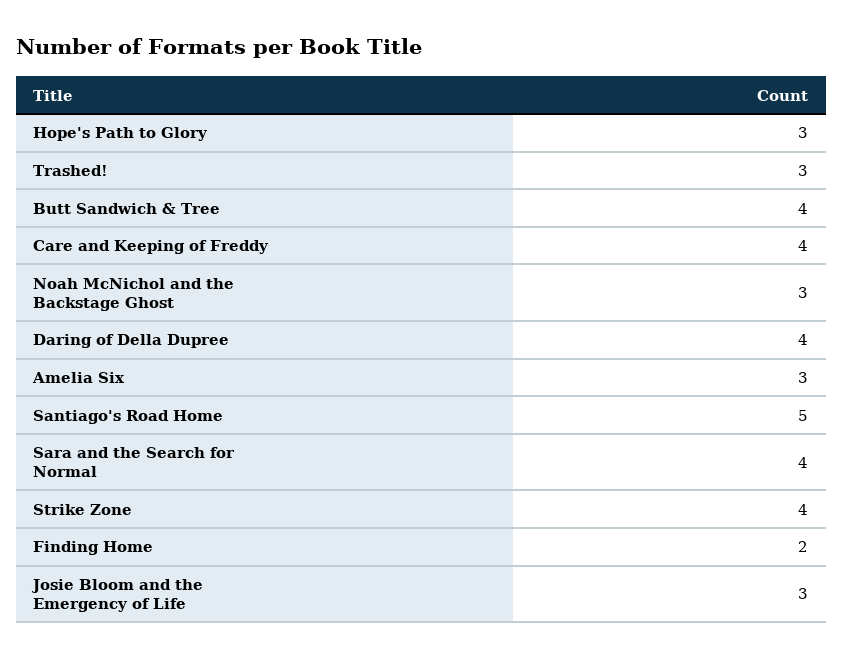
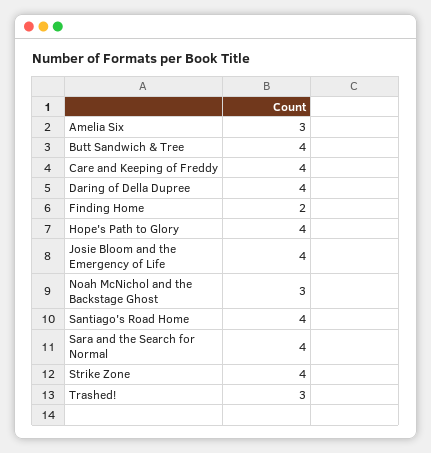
Hope's Path to Glory: 3 -> 4
Santiago's Road Home: 5 -> 4
Josie Bloom and the Emergency of Life: 3 -> 4

